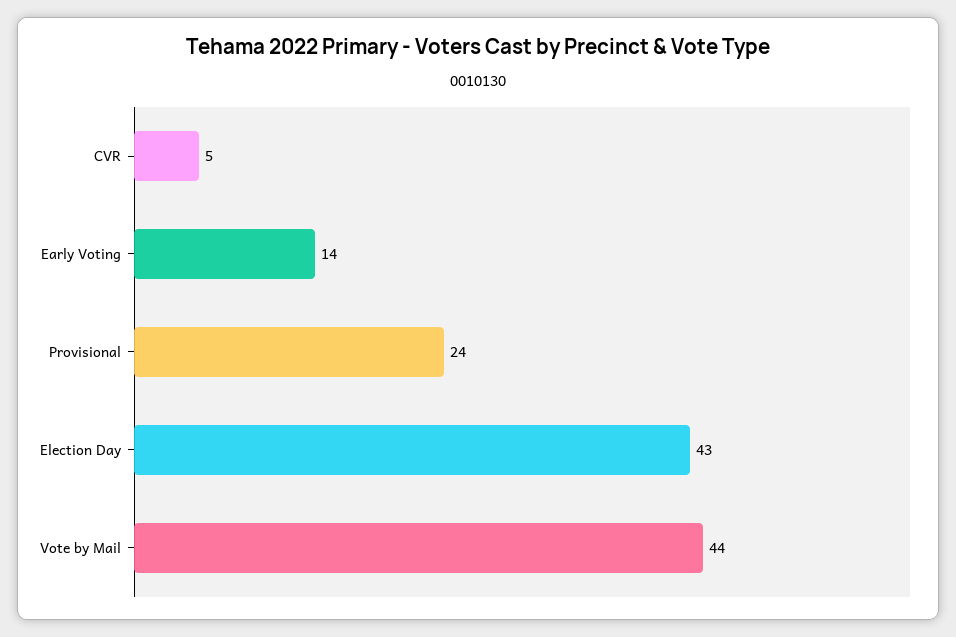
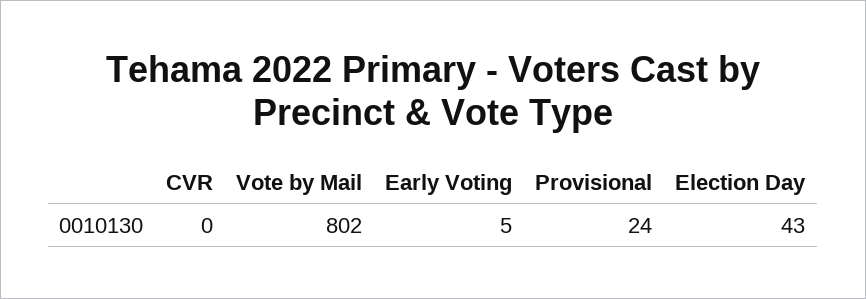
CVR: 5 -> 0
Early Voting: 14 -> 5
Vote by Mail: 44 -> 802

